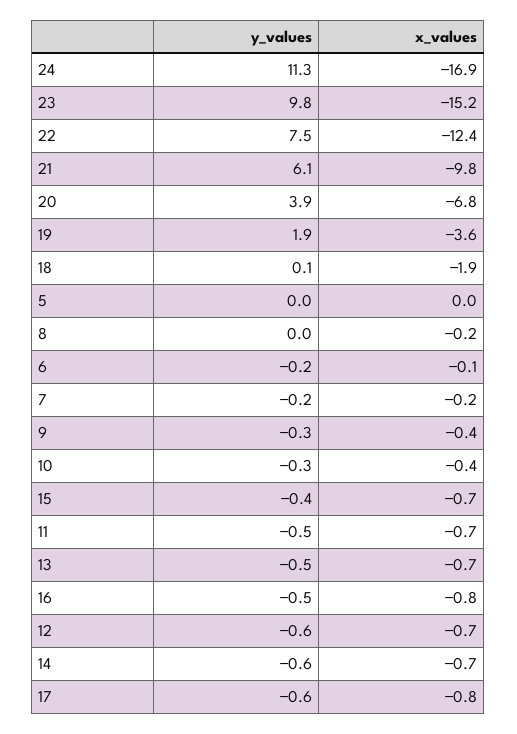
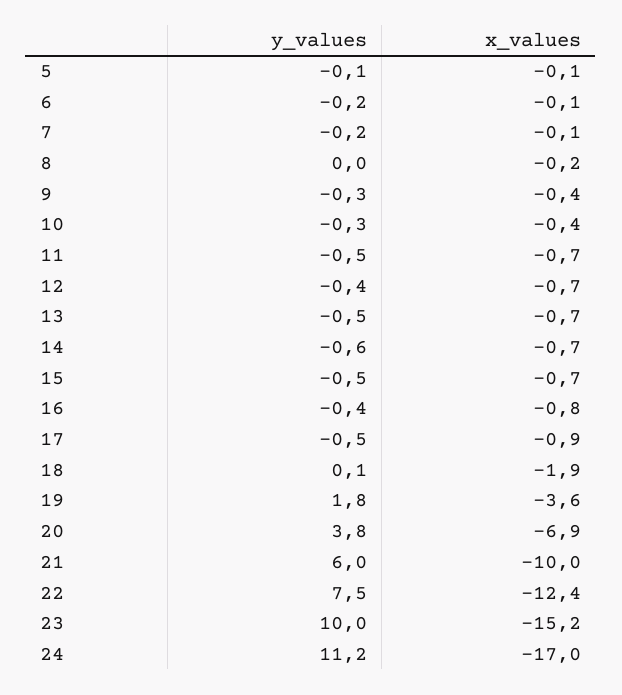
y_values, 24: 11.3 -> 11.2
x_values, 24: -16.9 -> -17
y_values, 23: 9.8 -> 10
y_values, 21: 6.1 -> 6
x_values, 21: -9.8 -> -10
y_values, 20: 3.9 -> 3.8
x_values, 20: -6.8 -> -6.9
y_values, 19: 1.9 -> 1.8
y_values, 5: 0 -> -0.1
x_values, 5: 0 -> -0.1
x_values, 7: -0.2 -> -0.1
y_values, 15: -0.4 -> -0.5
y_values, 16: -0.5 -> -0.4
y_values, 12: -0.6 -> -0.4
y_values, 17: -0.6 -> -0.5
x_values, 17: -0.8 -> -0.9

